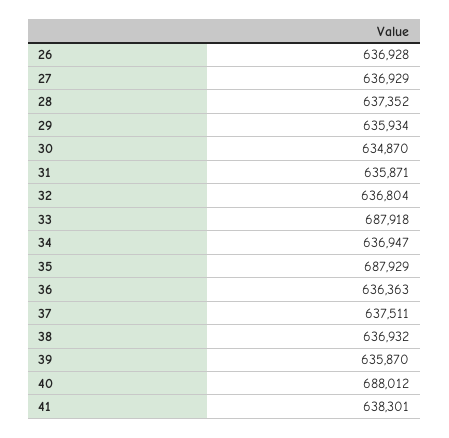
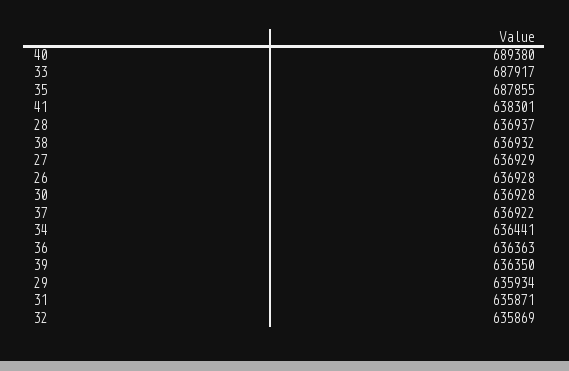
28: 637352 -> 636937
30: 634870 -> 636928
32: 636804 -> 635869
33: 687918 -> 687917
34: 636947 -> 636441
35: 687929 -> 687855
37: 637511 -> 636922
39: 635870 -> 636350
40: 688012 -> 689380

